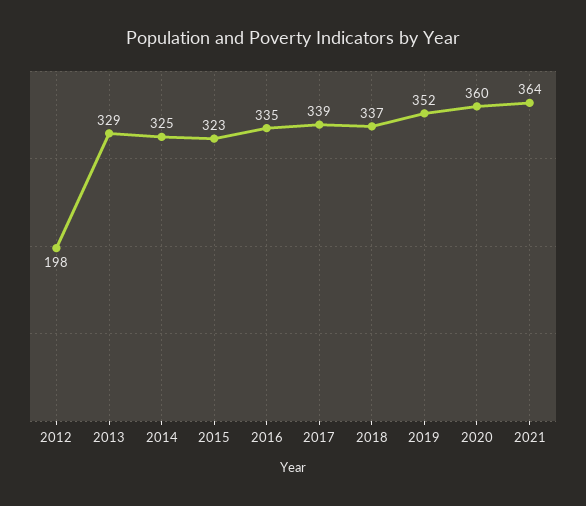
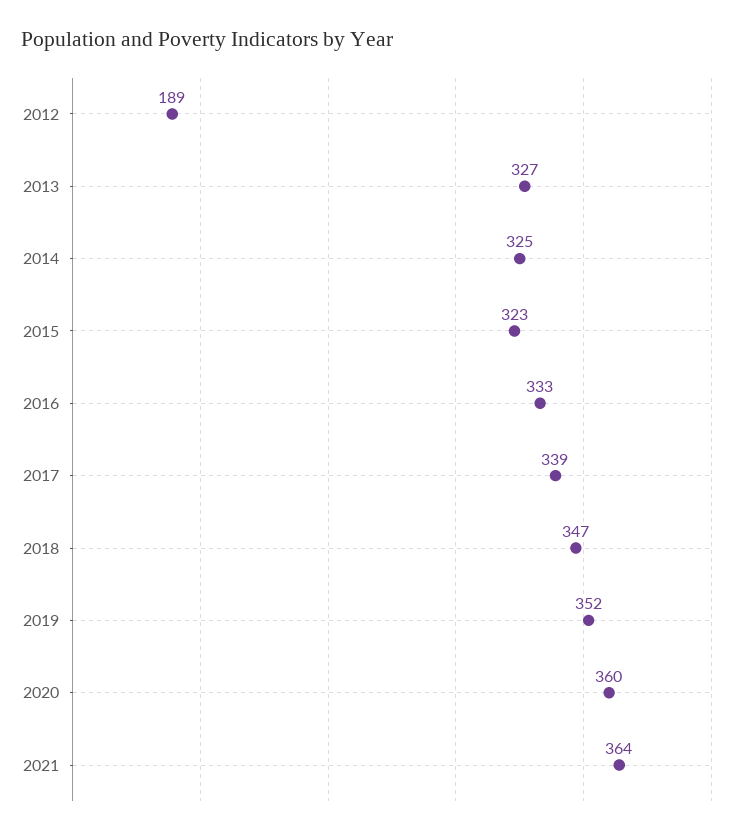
2012: 198 -> 189
2013: 329 -> 327
2016: 335 -> 333
2018: 337 -> 347

